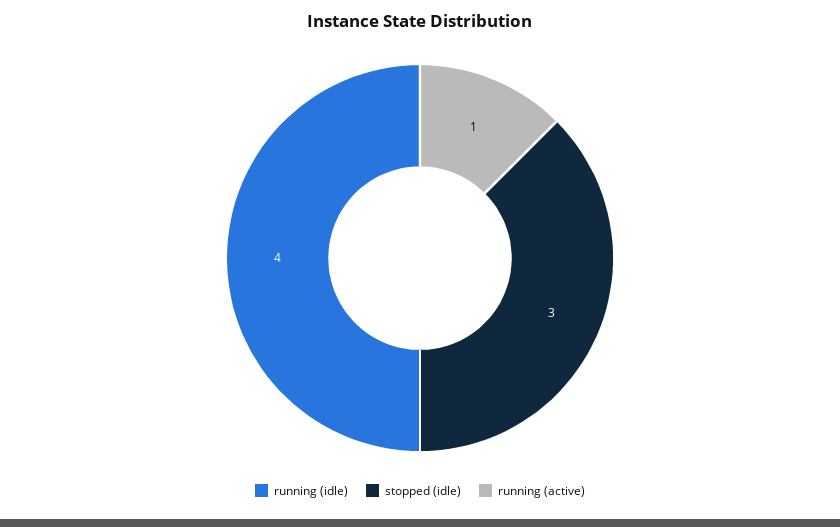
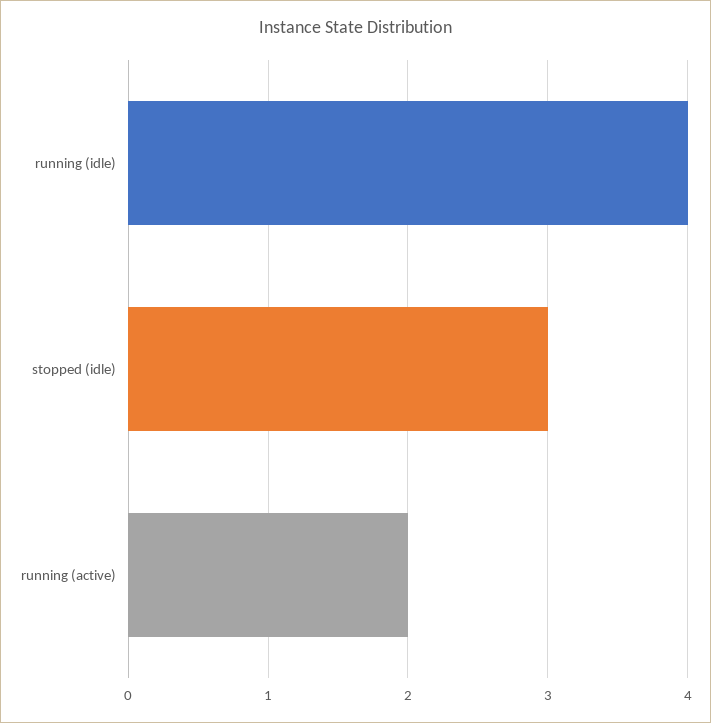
running (active): 1 -> 2

